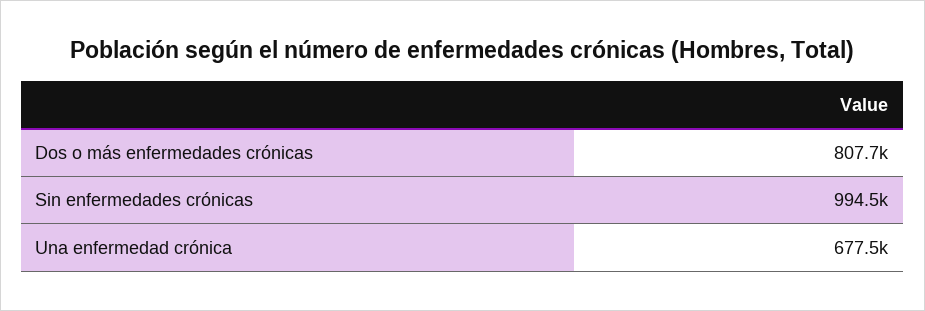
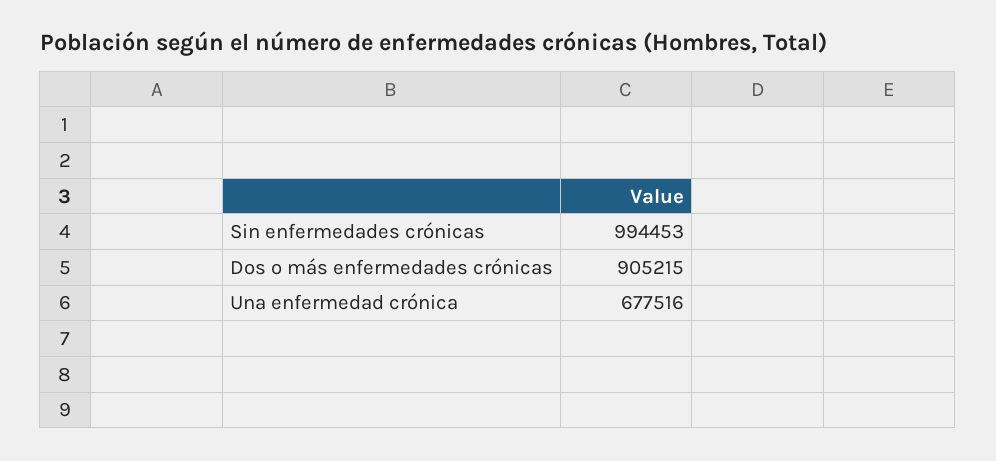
Dos o más enfermedades crónicas: 807700 -> 905215

